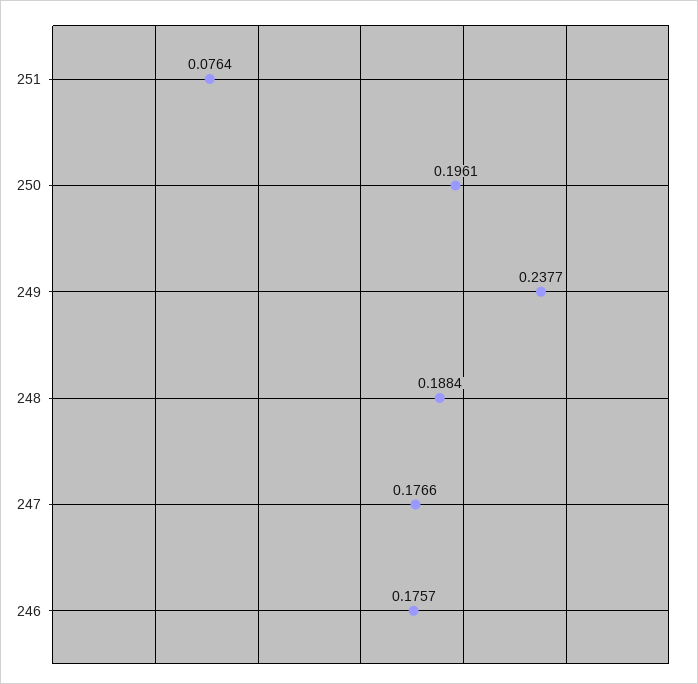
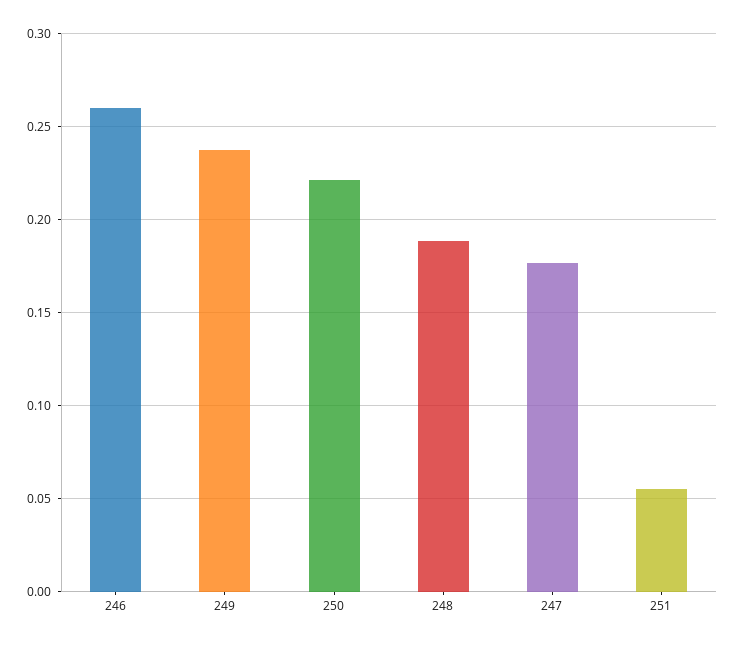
251: 0.0764 -> 0.055
250: 0.1961 -> 0.22
246: 0.1757 -> 0.26

